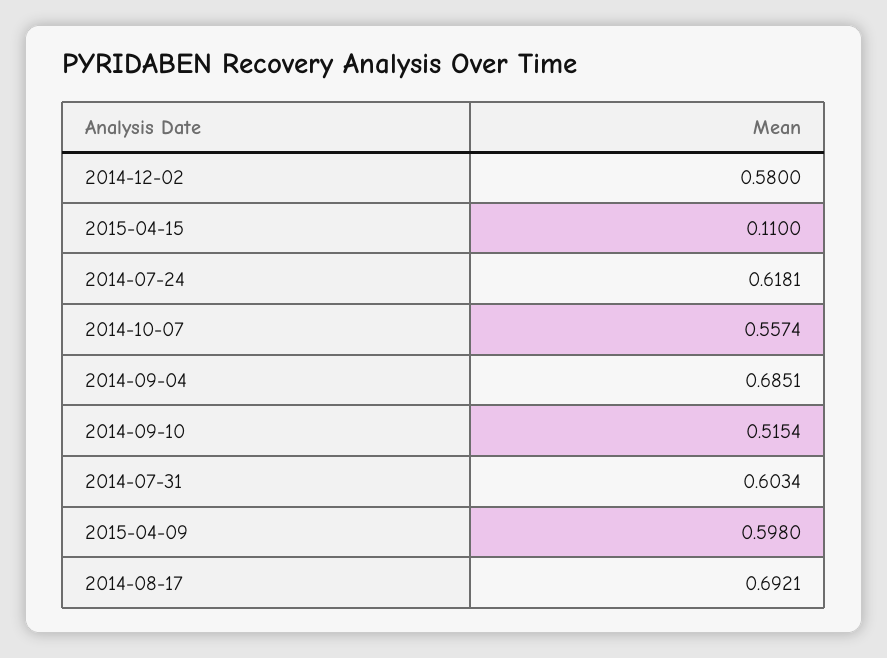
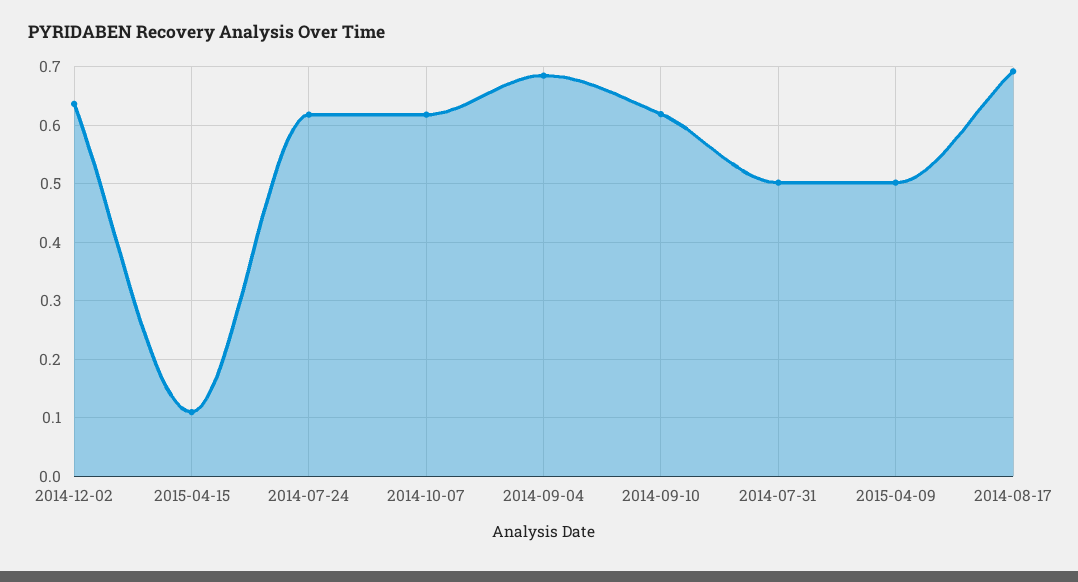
2014-12-02: 0.58 -> 0.64
2014-10-07: 0.5574 -> 0.62
2014-09-10: 0.5154 -> 0.62
2014-07-31: 0.6034 -> 0.5
2015-04-09: 0.598 -> 0.5

